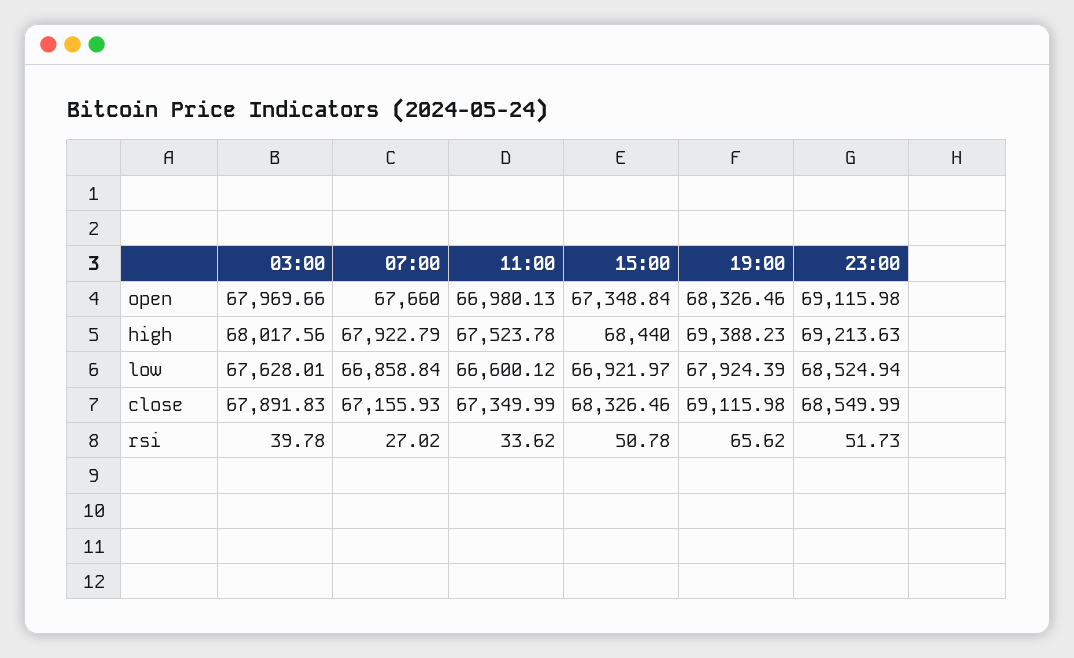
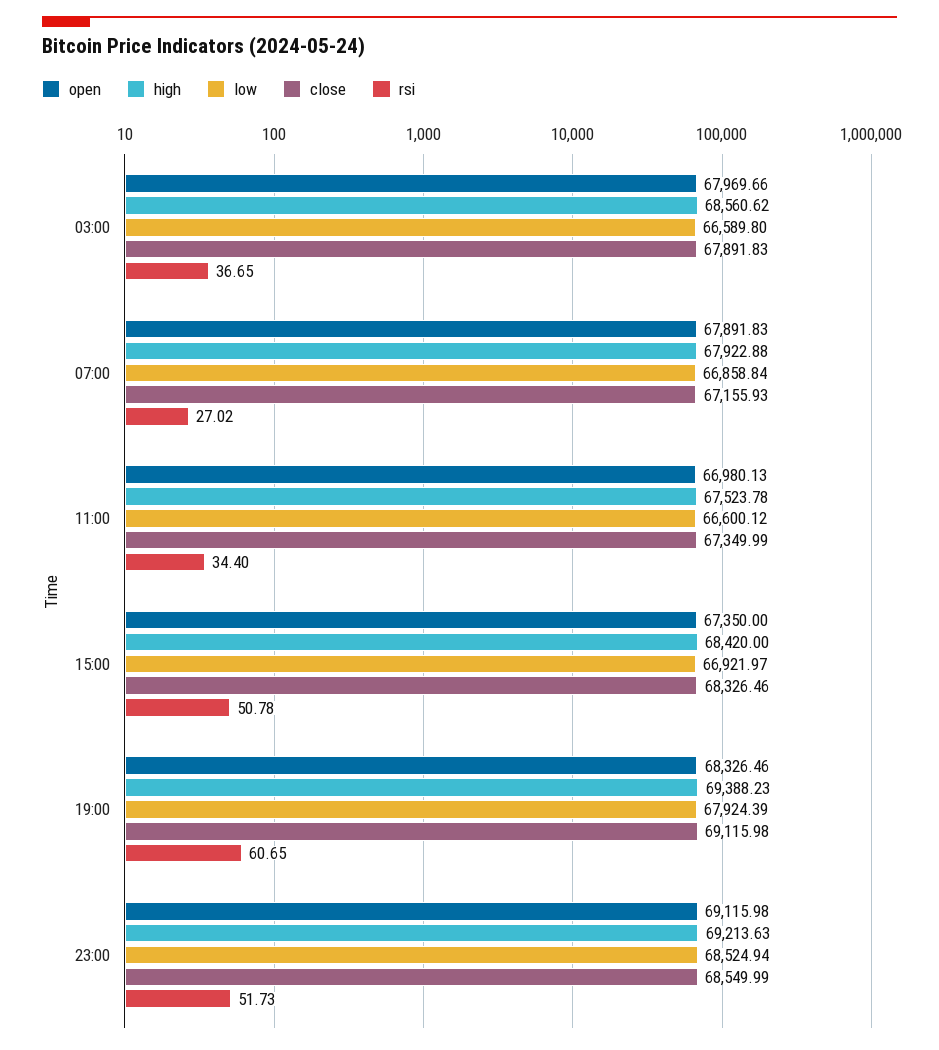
open, 07:00: 67660 -> 67891.83
open, 15:00: 67348.84 -> 67350
high, 03:00: 68017.56 -> 68560.62
high, 07:00: 67922.79 -> 67922.88
high, 15:00: 68440 -> 68420
low, 03:00: 67628.01 -> 66589.8
rsi, 03:00: 39.78 -> 36.65
rsi, 11:00: 33.62 -> 34.4
rsi, 19:00: 65.62 -> 60.65

